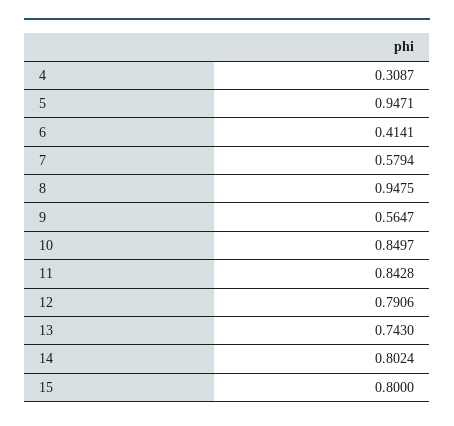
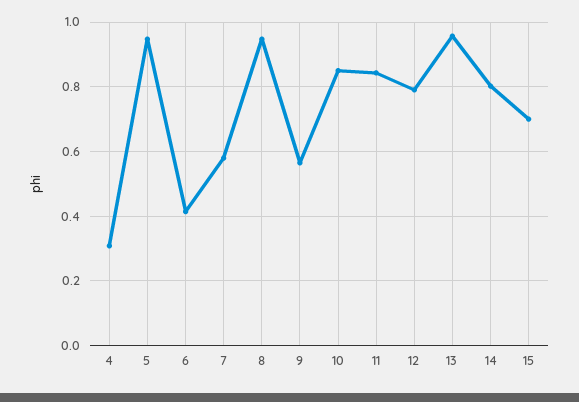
13: 0.743 -> 0.96
15: 0.8 -> 0.7

